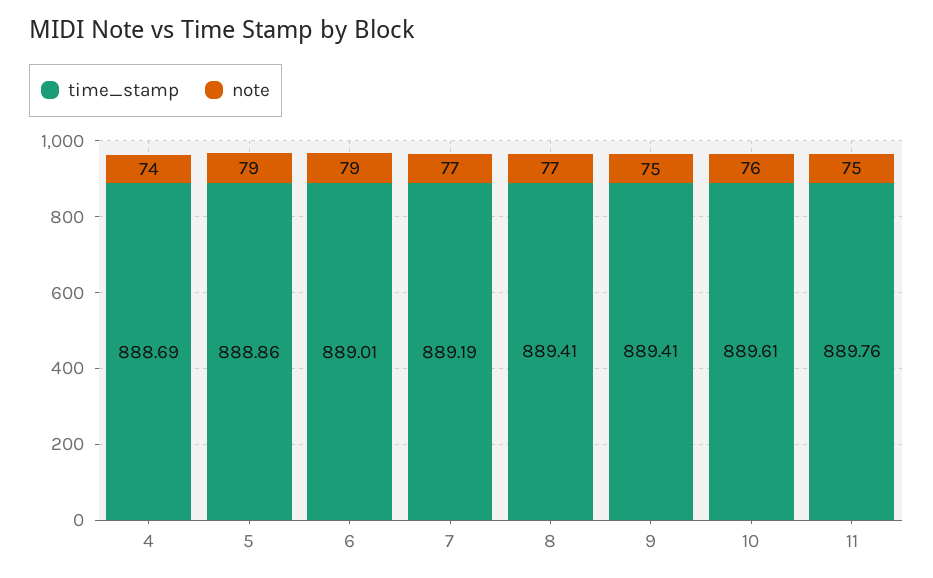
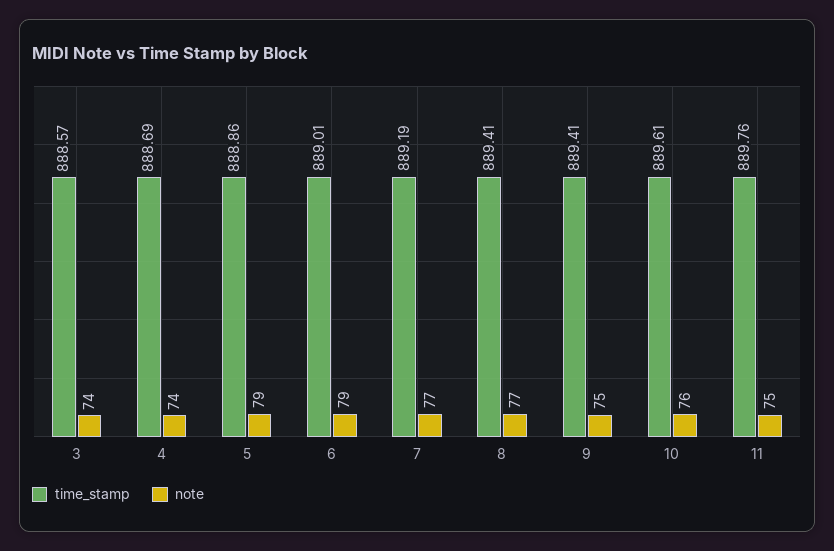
time_stamp, 3: none -> 888.57
note, 3: none -> 74

